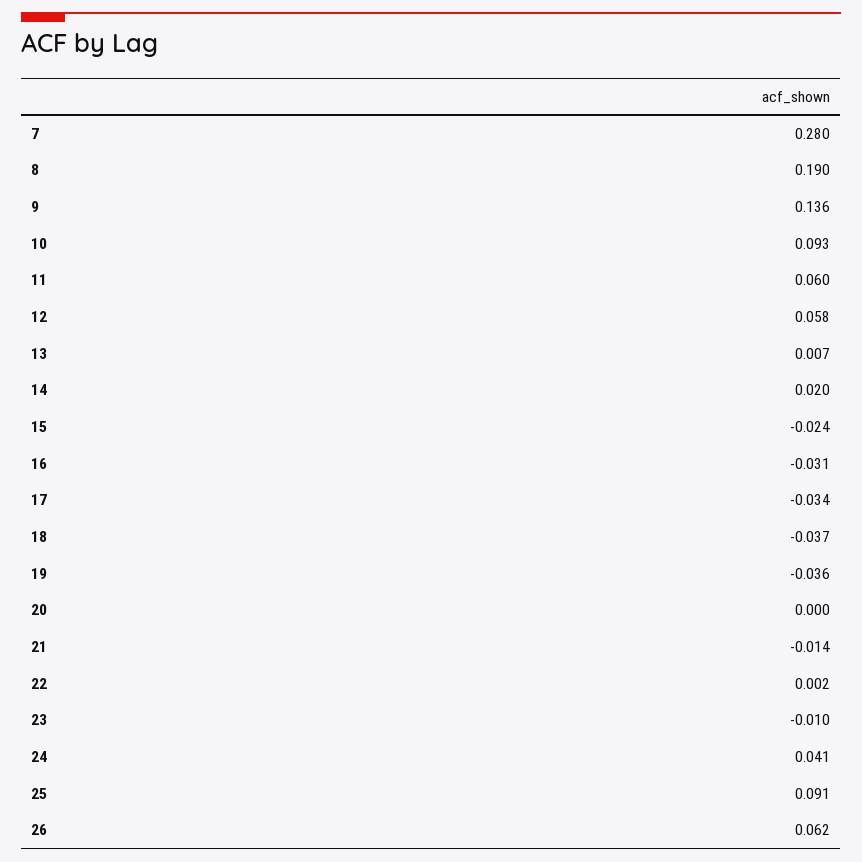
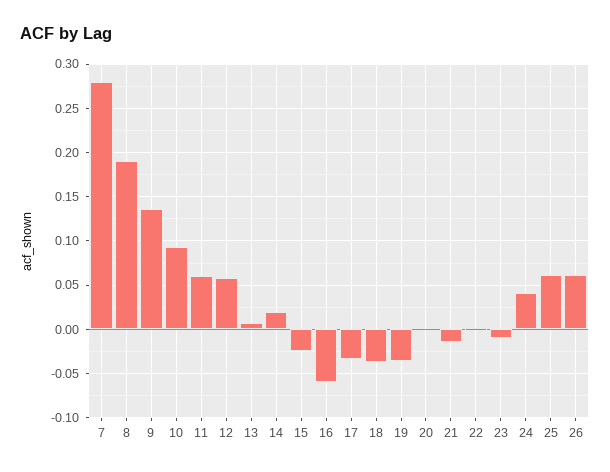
16: -0.031 -> -0.06
25: 0.091 -> 0.06

